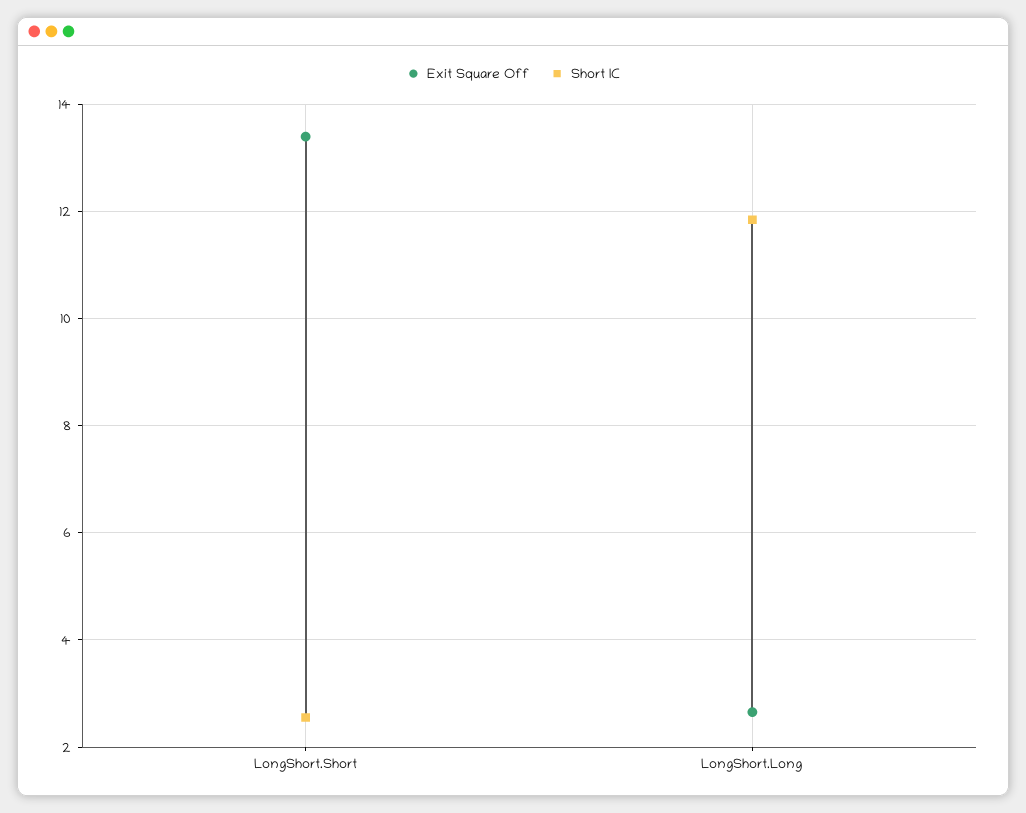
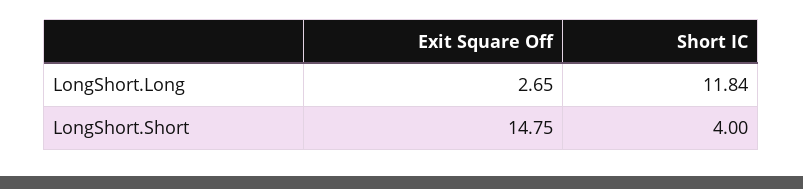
Exit Square Off, LongShort.Short: 13.4 -> 14.75
Short IC, LongShort.Short: 2.6 -> 4

